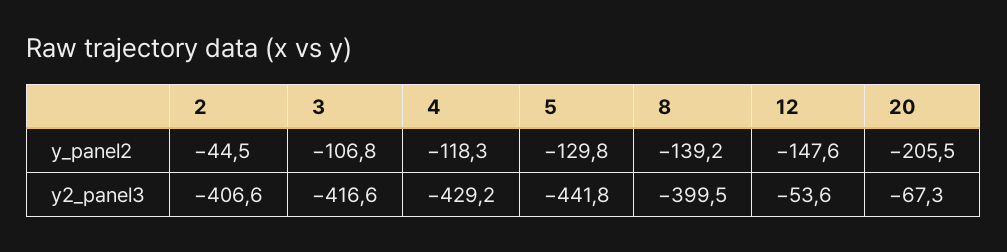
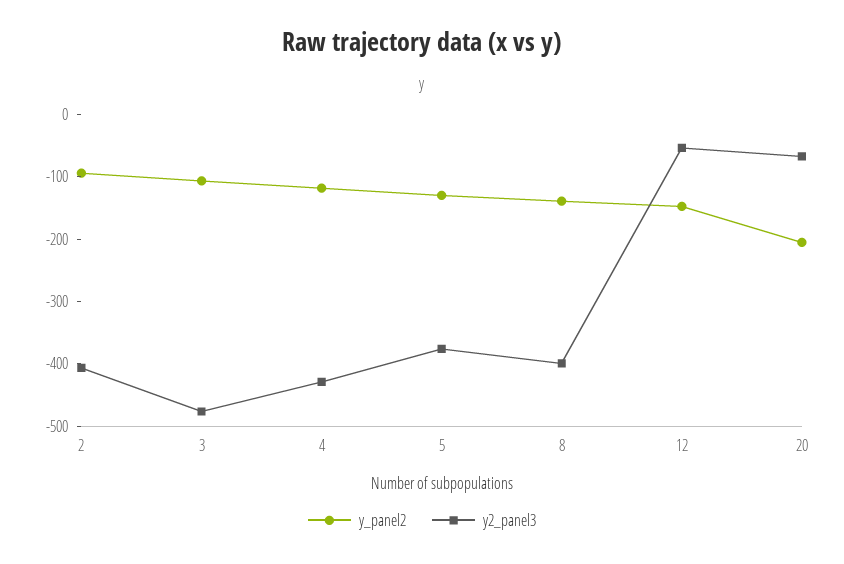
y_panel2, 2: -44.5 -> -100
y2_panel3, 3: -416.6 -> -480
y2_panel3, 5: -441.8 -> -380

